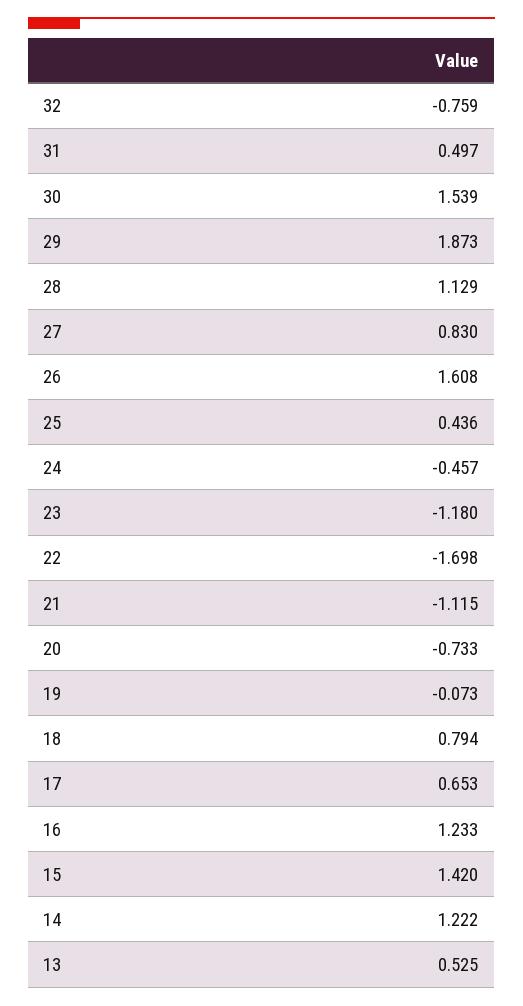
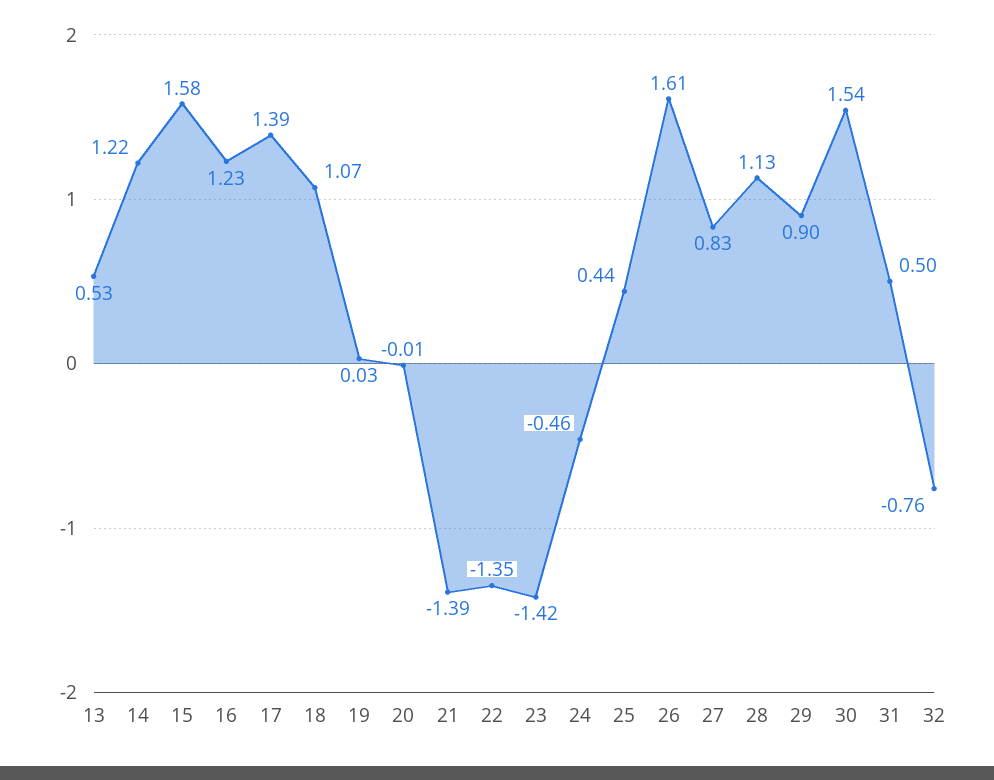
29: 1.873 -> 0.9
23: -1.18 -> -1.42
22: -1.698 -> -1.35
21: -1.115 -> -1.39
20: -0.733 -> -0.01
19: -0.073 -> 0.03
18: 0.794 -> 1.07
17: 0.653 -> 1.39
15: 1.42 -> 1.58

